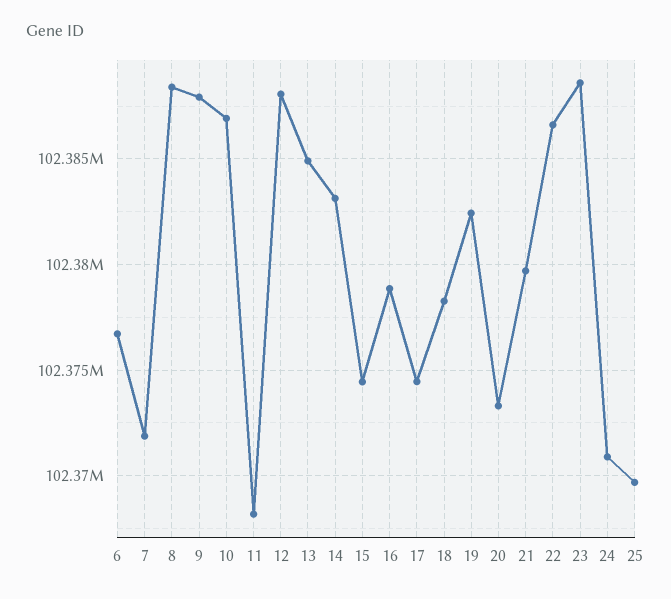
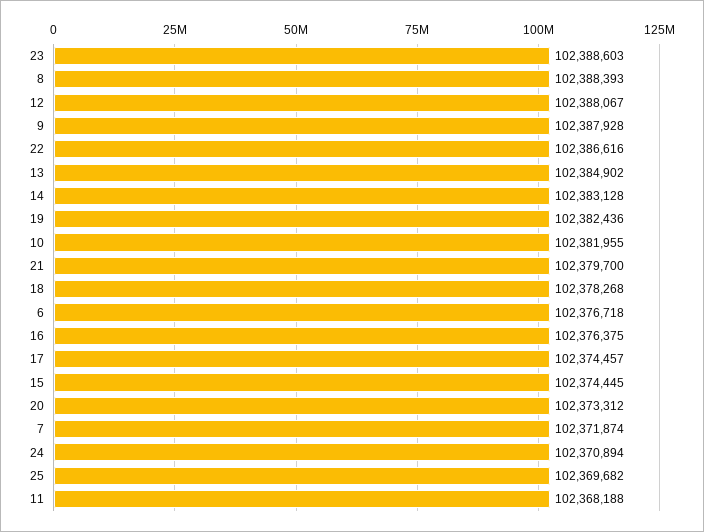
10: 102387000 -> 102381955
16: 102379000 -> 102376375

